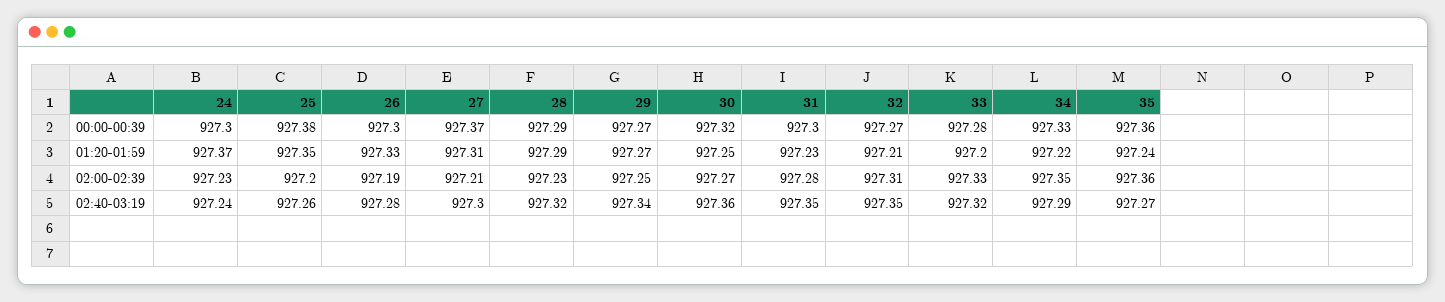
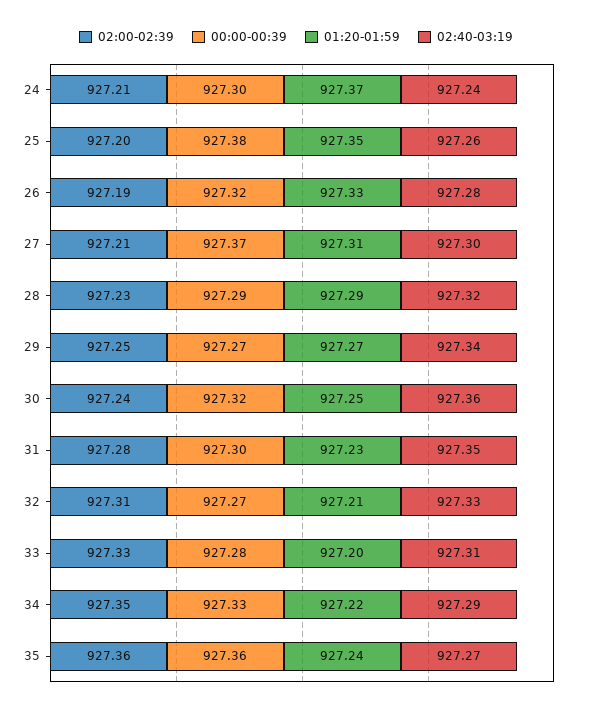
00:00-00:39, 26: 927.3 -> 927.32
02:00-02:39, 24: 927.23 -> 927.21
02:00-02:39, 30: 927.27 -> 927.24
02:40-03:19, 32: 927.35 -> 927.33
02:40-03:19, 33: 927.32 -> 927.31

